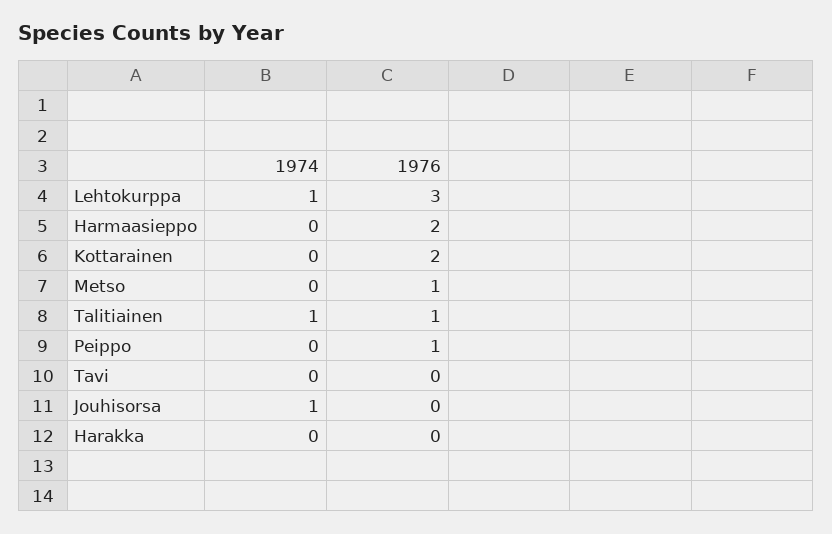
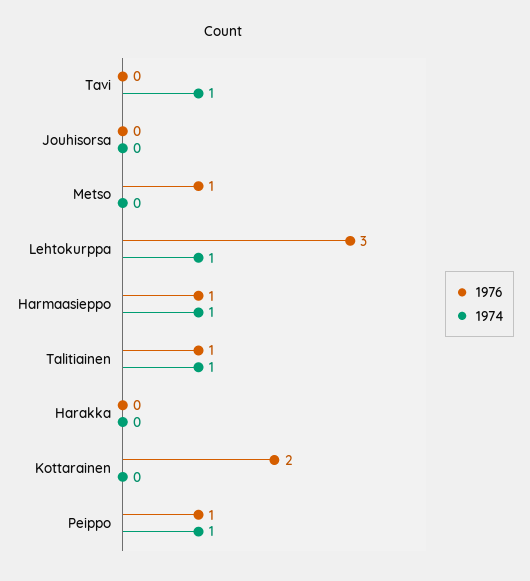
1974, Harmaasieppo: 0 -> 1
1976, Harmaasieppo: 2 -> 1
1974, Peippo: 0 -> 1
1974, Tavi: 0 -> 1
1974, Jouhisorsa: 1 -> 0

